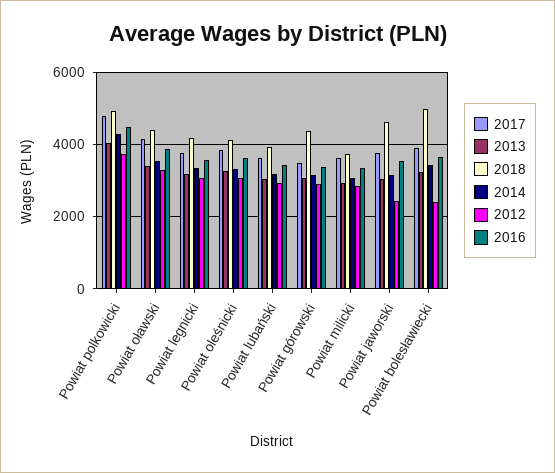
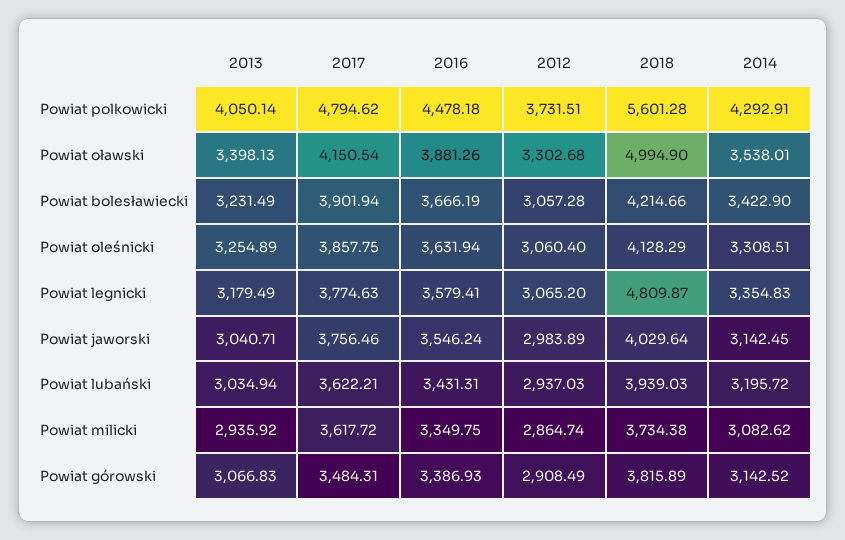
2018, Powiat polkowicki: 5000 -> 5601.28
2018, Powiat oławski: 4400 -> 4994.9
2018, Powiat legnicki: 4200 -> 4809.87
2018, Powiat górowski: 4400 -> 3815.89
2018, Powiat jaworski: 4600 -> 4029.64
2012, Powiat jaworski: 2400 -> 2983.89
2018, Powiat bolesławiecki: 5000 -> 4214.66
2012, Powiat bolesławiecki: 2400 -> 3057.28

